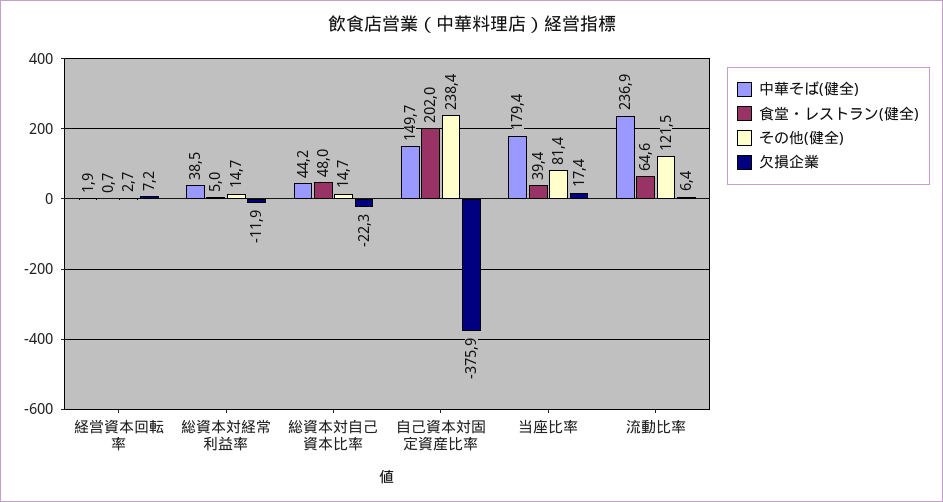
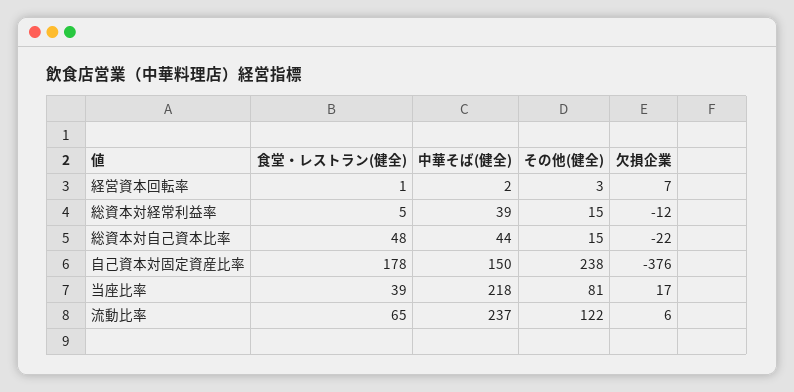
食堂・レストラン(健全), 自己資本対固定資産比率: 202 -> 178
中華そば(健全), 当座比率: 179.4 -> 218

